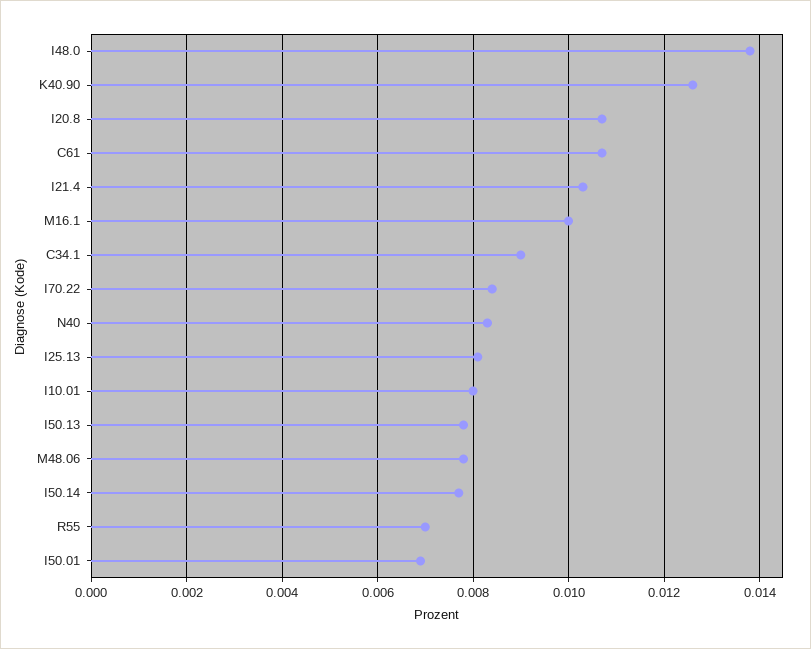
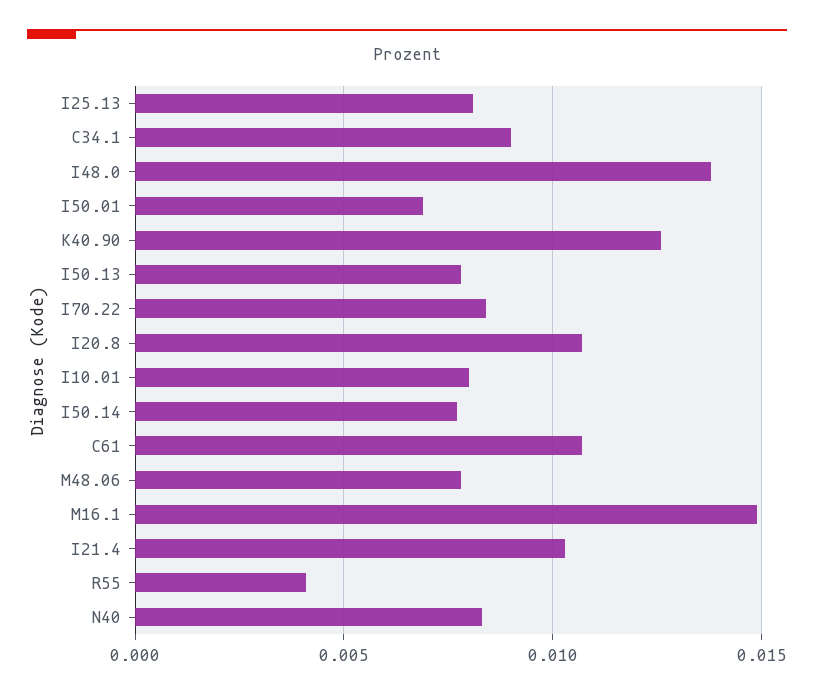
M16.1: 0.01 -> 0.015
R55: 0.007 -> 0.004

